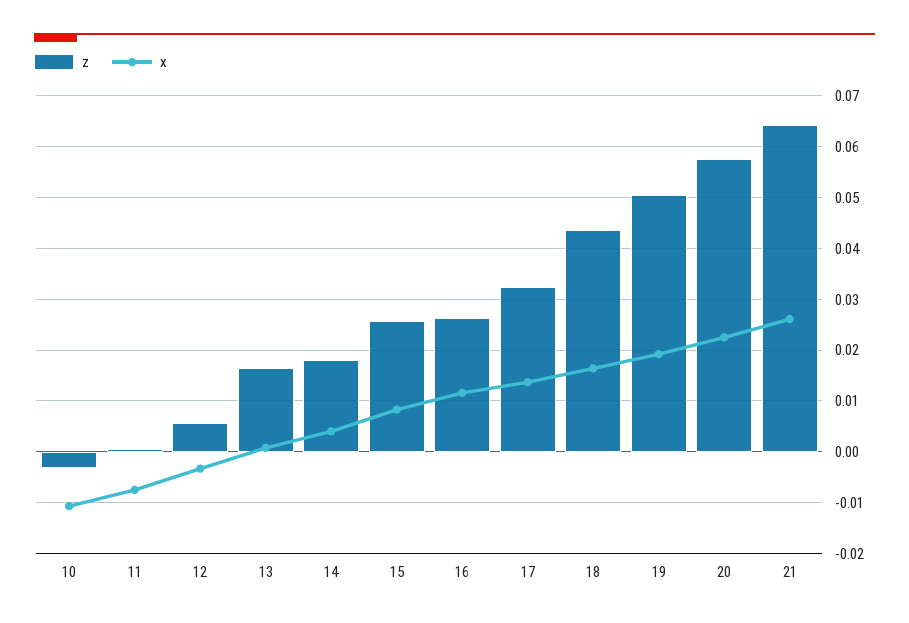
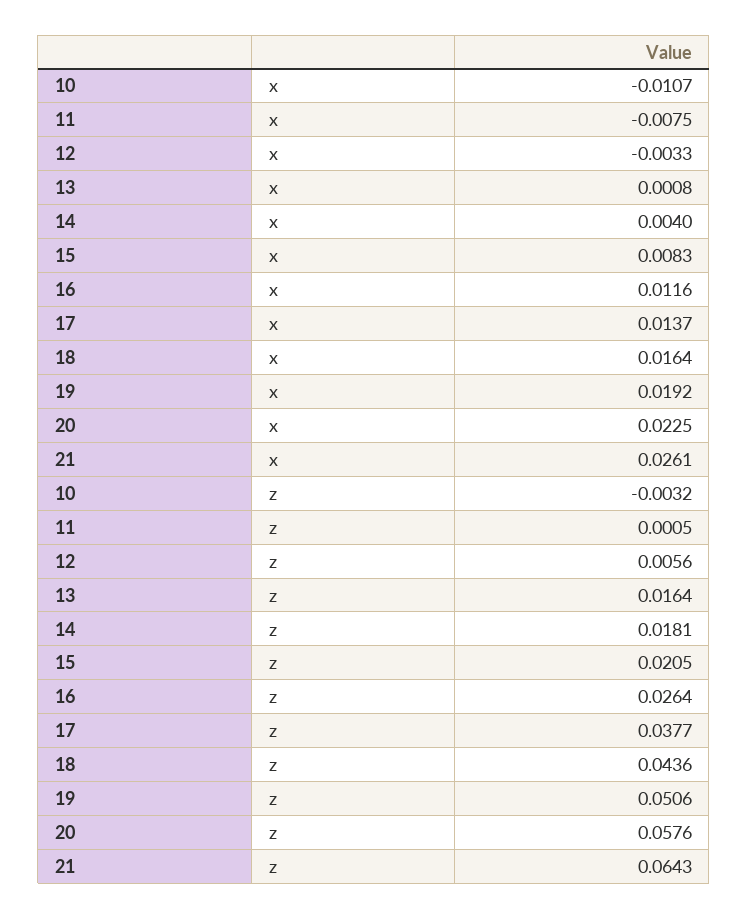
z, 15: 0.026 -> 0.0205
z, 17: 0.032 -> 0.0377

